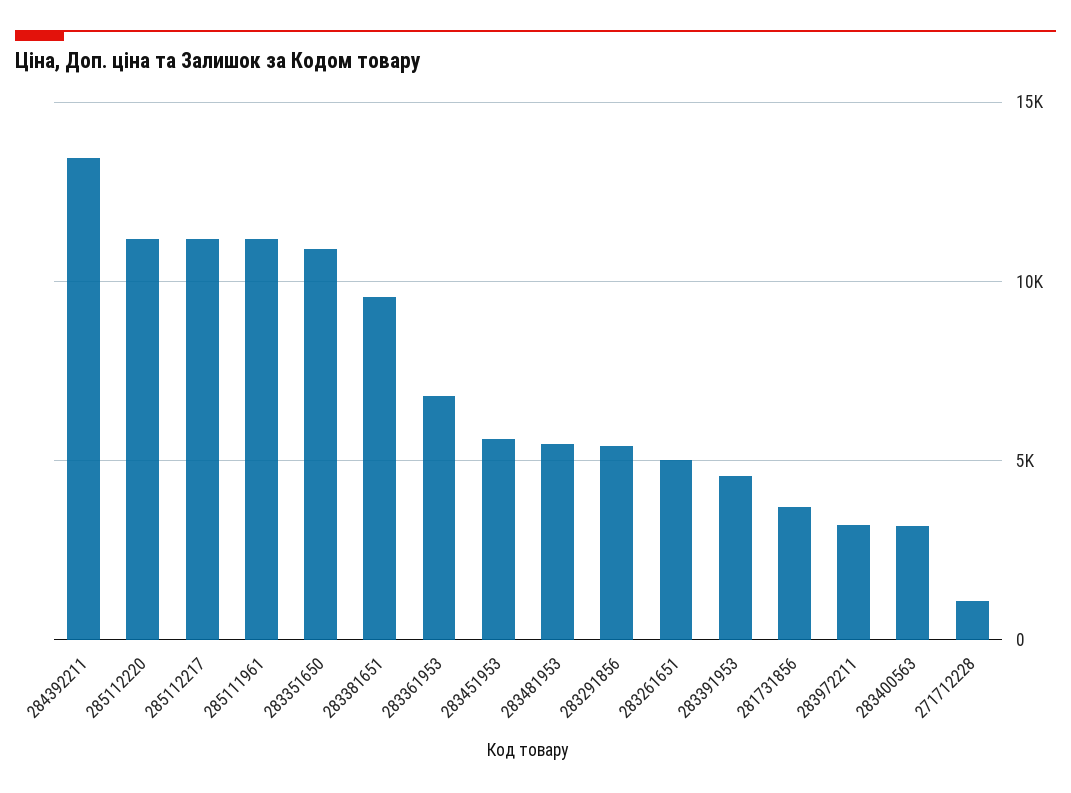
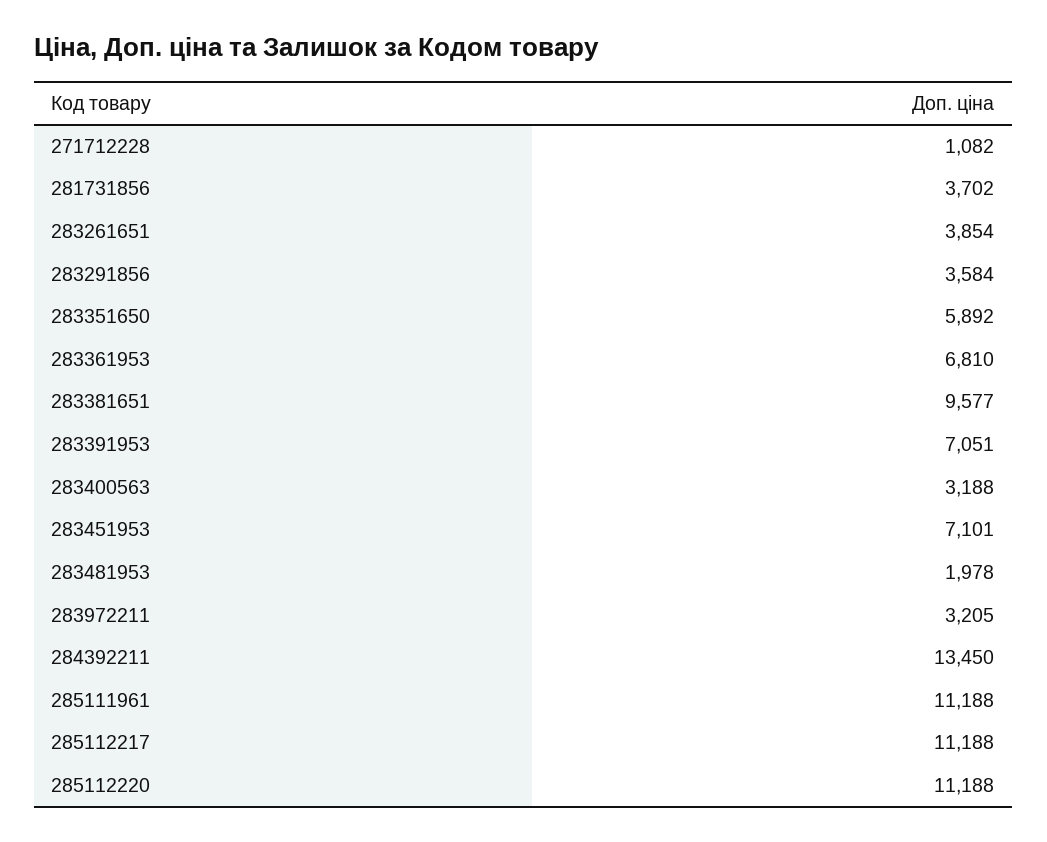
283351650: 11000 -> 5892
283451953: 5500 -> 7101
283481953: 5500 -> 1978
283291856: 5500 -> 3584
283261651: 5000 -> 3854
283391953: 4500 -> 7051

